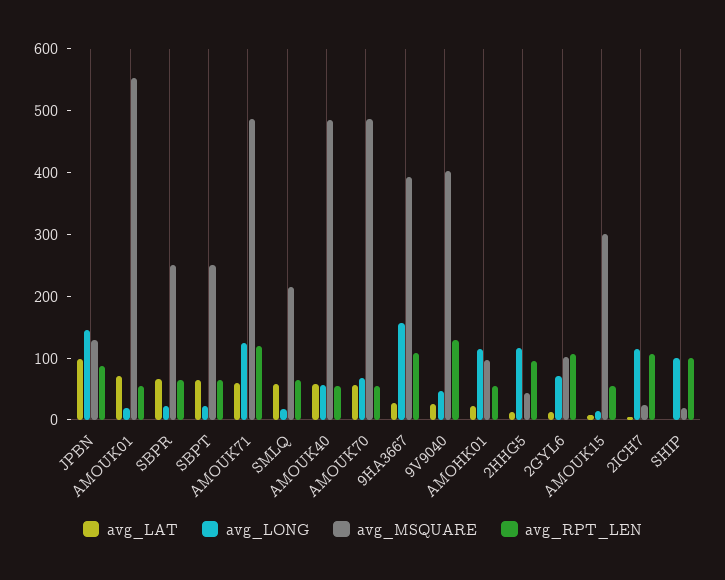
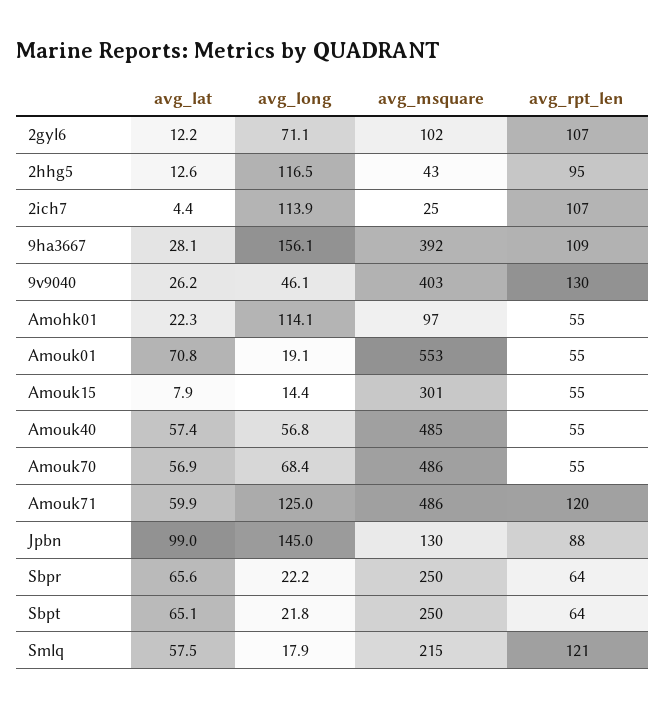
avg_RPT_LEN, SMLQ: 60 -> 121
avg_LAT, SHIP: 0 -> none
avg_LONG, SHIP: 100 -> none
avg_MSQUARE, SHIP: 20 -> none
avg_RPT_LEN, SHIP: 100 -> none

